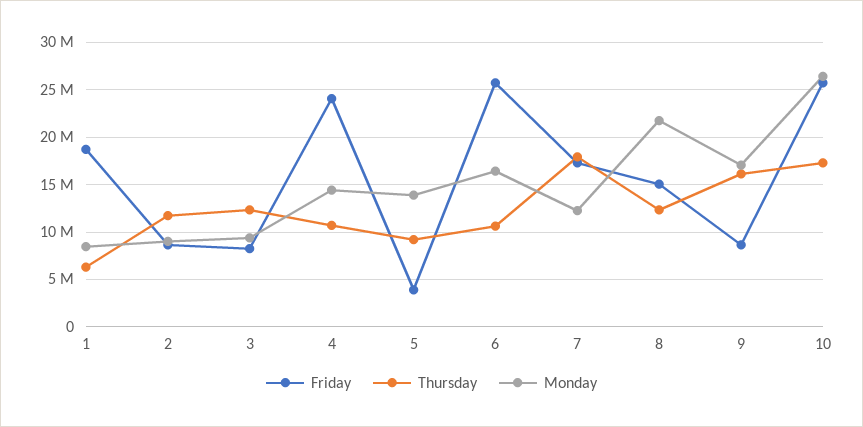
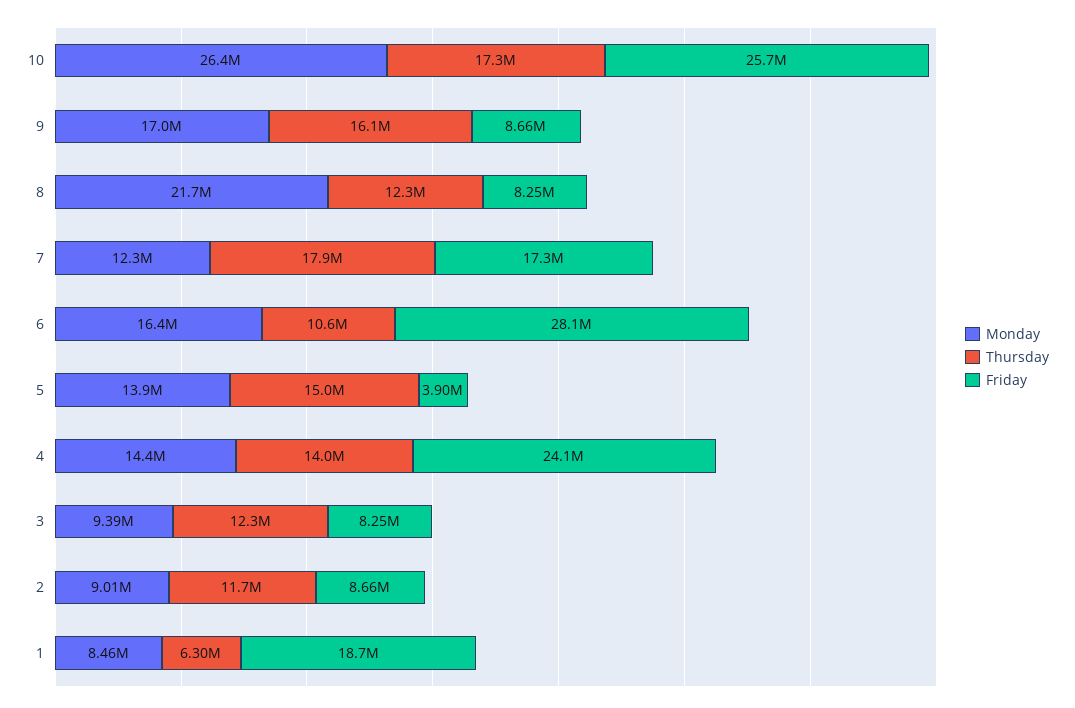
Thursday, 4: 11000000 -> 14000000
Thursday, 5: 9000000 -> 15000000
Friday, 6: 26000000 -> 28100000
Friday, 8: 15000000 -> 8250000

